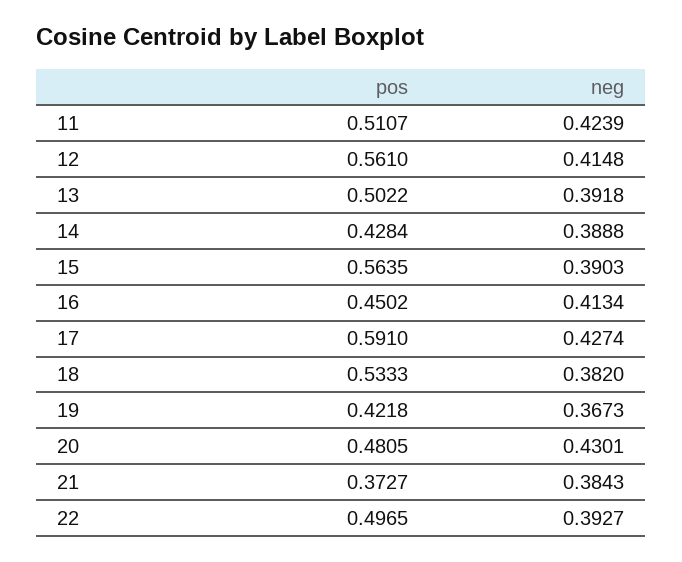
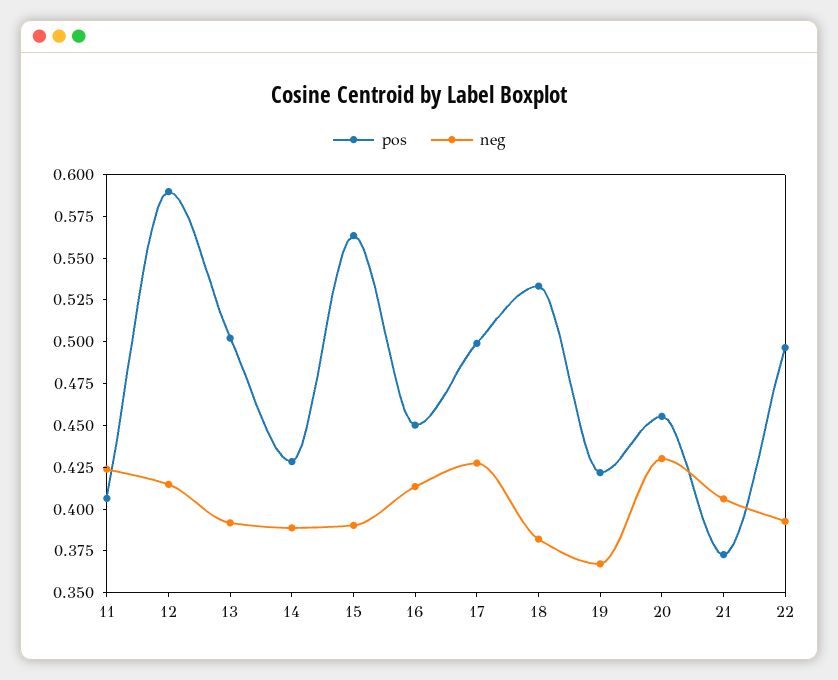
pos, 11: 0.5107 -> 0.405
pos, 12: 0.561 -> 0.59
pos, 17: 0.591 -> 0.5
pos, 20: 0.4805 -> 0.455
neg, 21: 0.3843 -> 0.405

